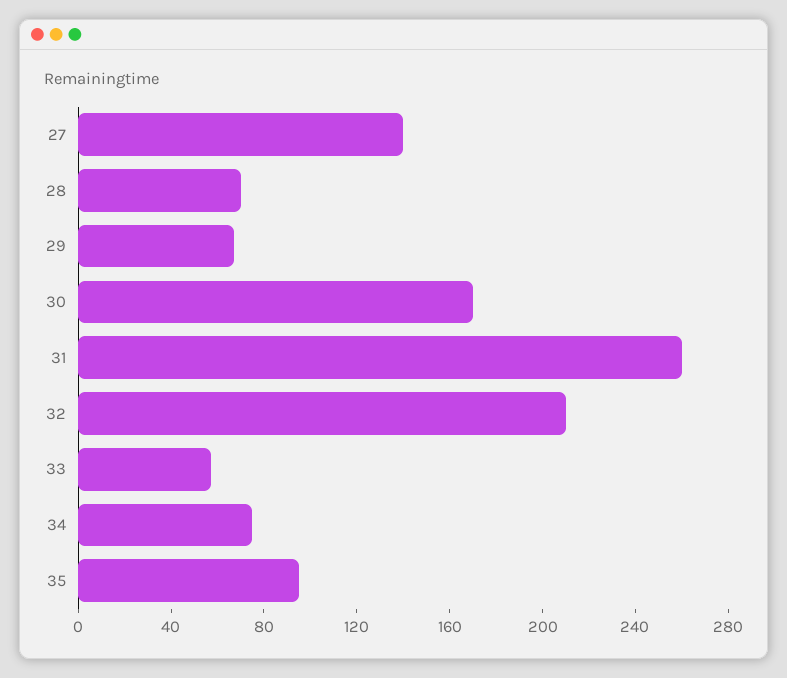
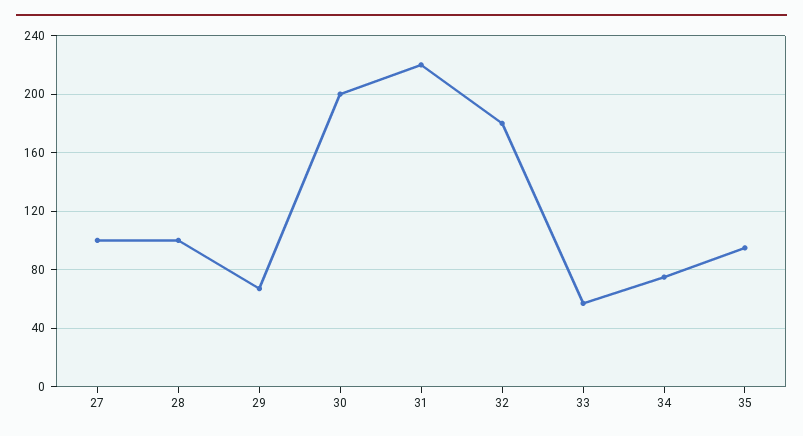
27: 140 -> 100
28: 70 -> 100
30: 170 -> 200
31: 260 -> 220
32: 210 -> 180

